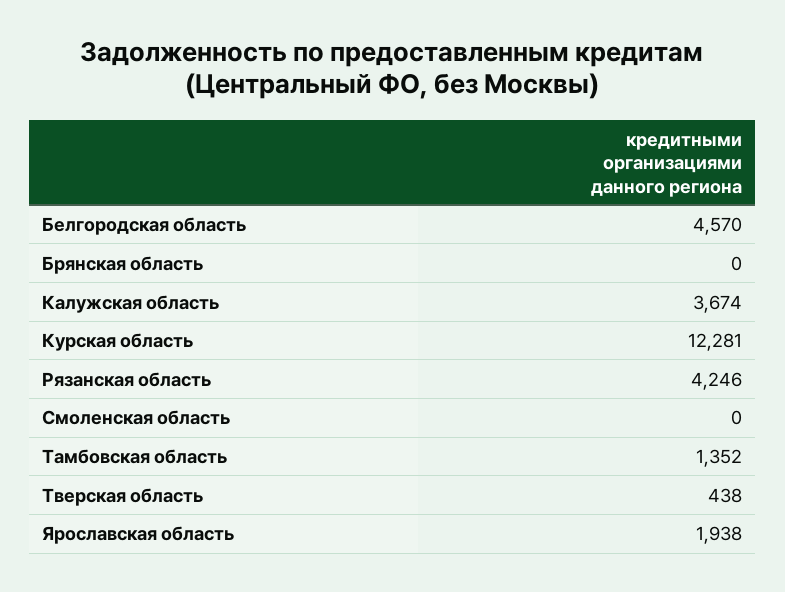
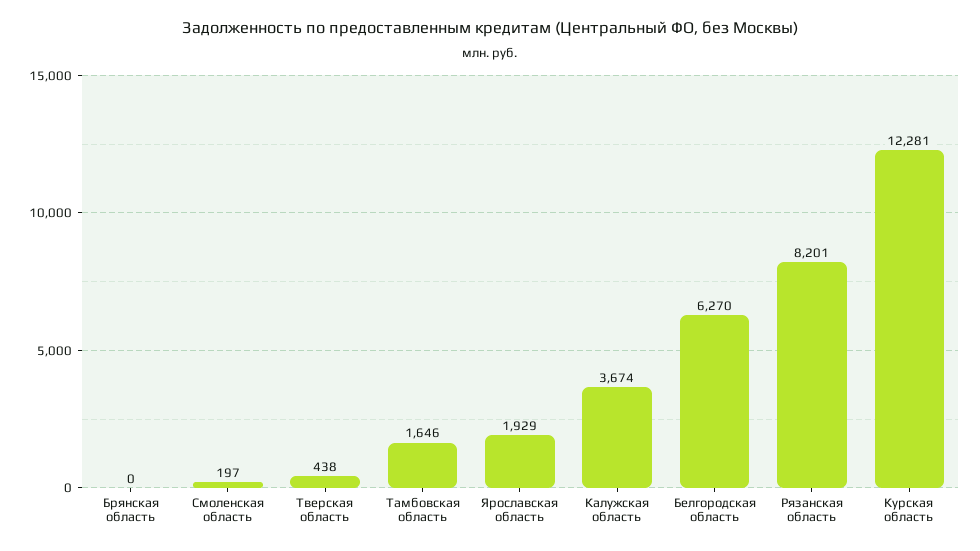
Белгородская область: 4570 -> 6270
Рязанская область: 4246 -> 8201
Смоленская область: 0 -> 197
Тамбовская область: 1352 -> 1646
Ярославская область: 1938 -> 1929

